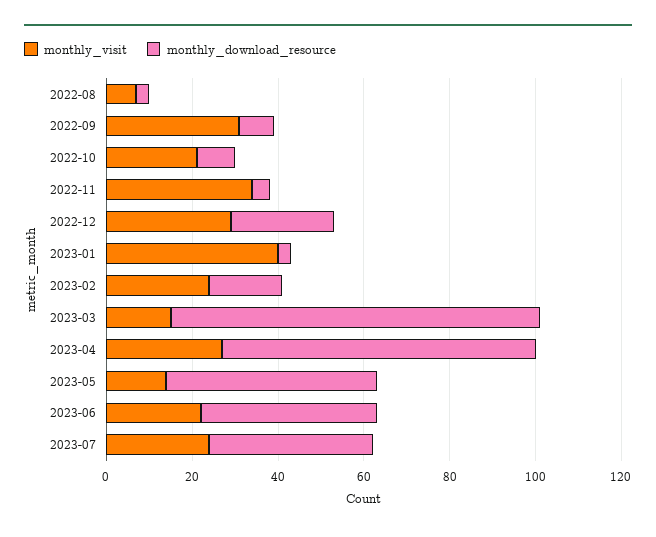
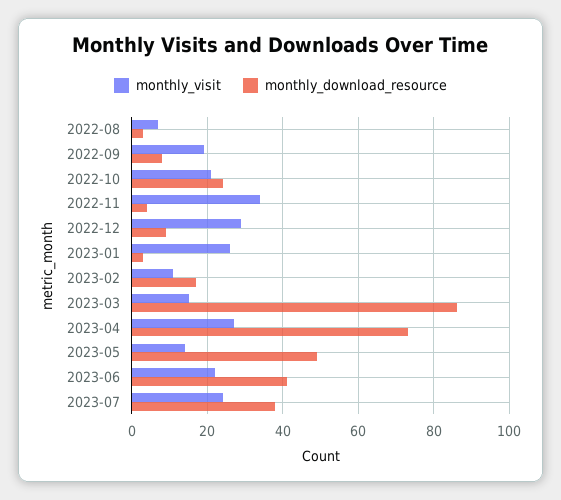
monthly_visit, 2022-09: 30 -> 20
monthly_download_resource, 2022-10: 10 -> 25
monthly_download_resource, 2022-12: 25 -> 10
monthly_visit, 2023-01: 40 -> 25
monthly_visit, 2023-02: 25 -> 10

